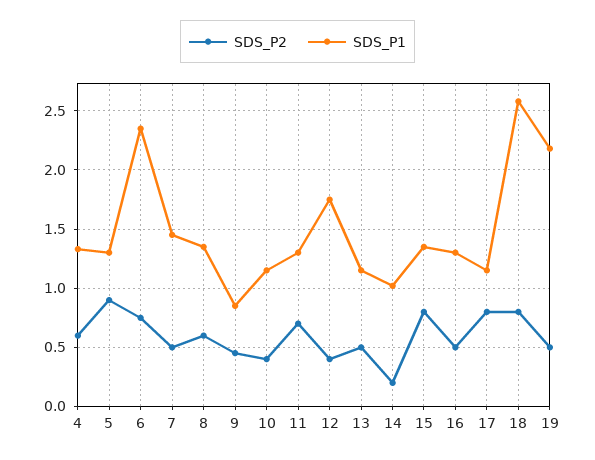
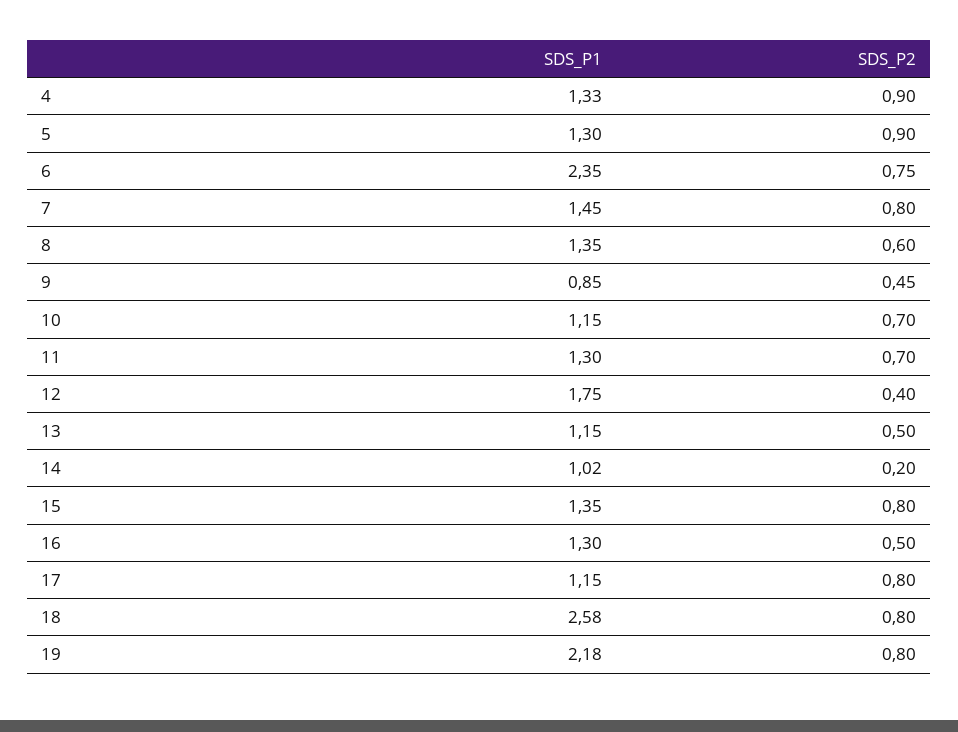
SDS_P2, 4: 0.6 -> 0.9
SDS_P2, 7: 0.5 -> 0.8
SDS_P2, 10: 0.4 -> 0.7
SDS_P2, 19: 0.5 -> 0.8

